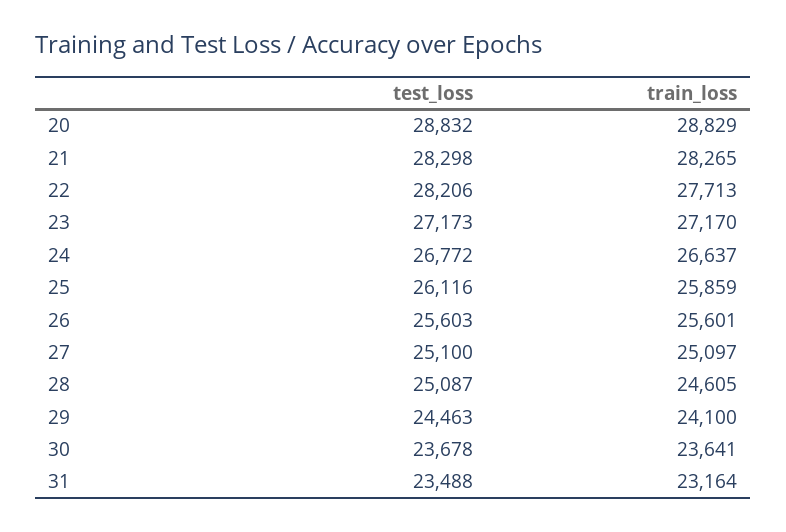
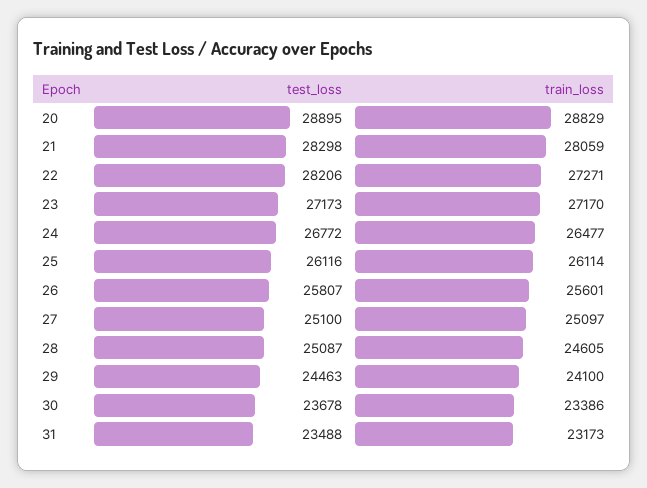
test_loss, 20: 28832 -> 28895
train_loss, 21: 28265 -> 28059
train_loss, 22: 27713 -> 27271
train_loss, 24: 26637 -> 26477
train_loss, 25: 25859 -> 26114
test_loss, 26: 25603 -> 25807
train_loss, 30: 23641 -> 23386
train_loss, 31: 23164 -> 23173

